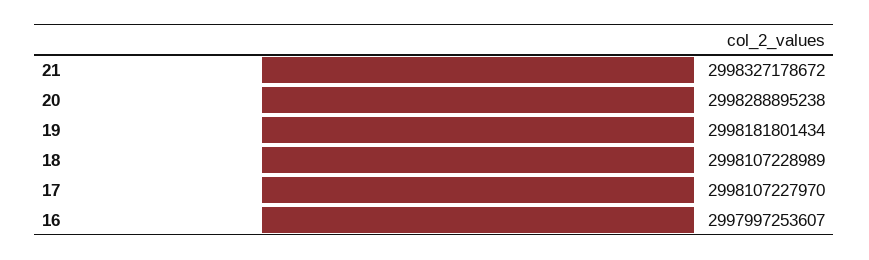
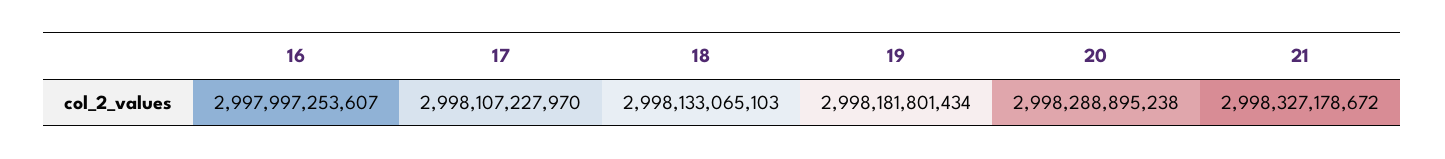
18: 2998107228989 -> 2998133065103

